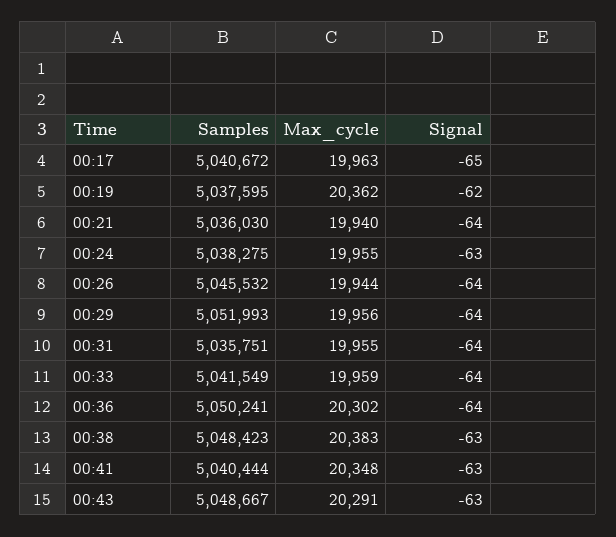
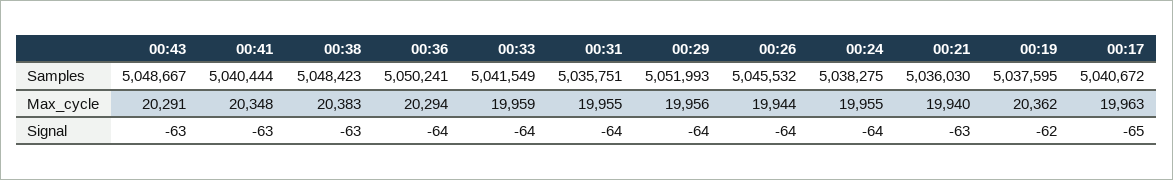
Signal, 00:21: -64 -> -63
Signal, 00:24: -63 -> -64
Max_cycle, 00:36: 20302 -> 20294

